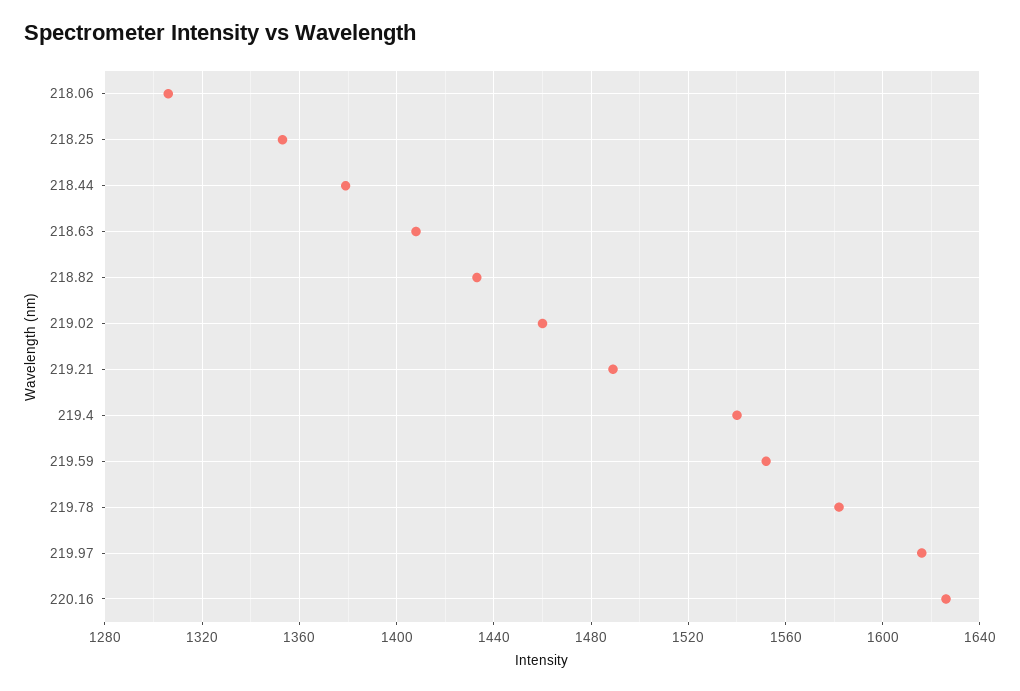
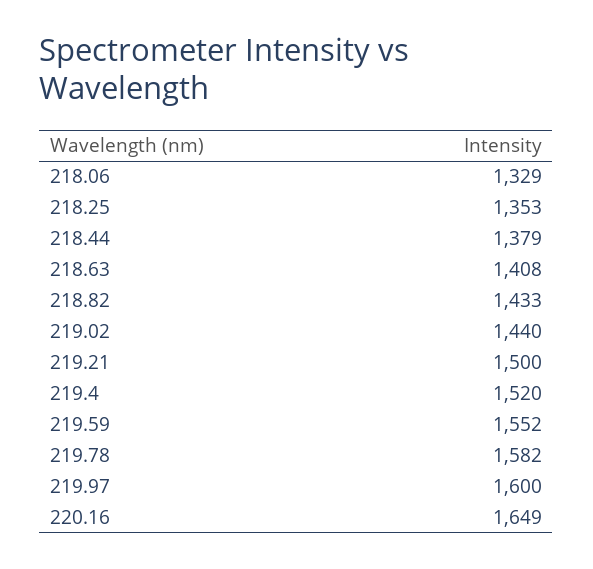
218.06: 1305 -> 1329
219.02: 1460 -> 1440
219.21: 1490 -> 1500
219.4: 1540 -> 1520
219.97: 1615 -> 1600
220.16: 1625 -> 1649

